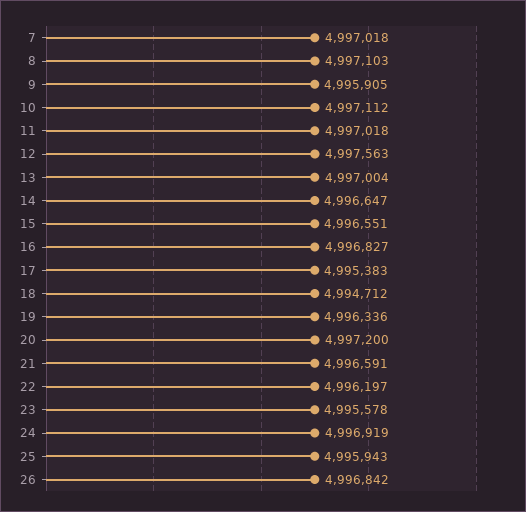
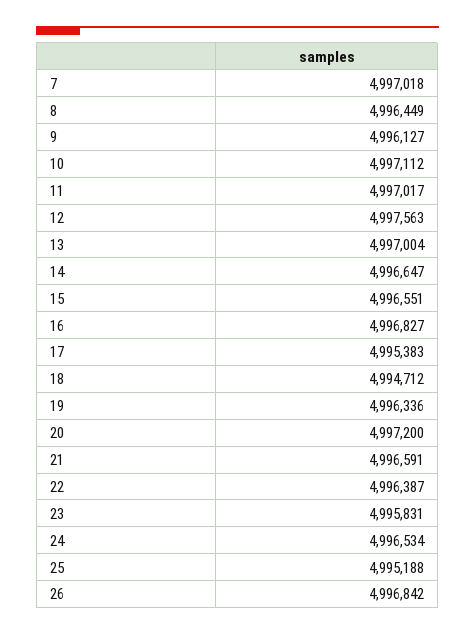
8: 4997103 -> 4996449
9: 4995905 -> 4996127
11: 4997018 -> 4997017
22: 4996197 -> 4996387
23: 4995578 -> 4995831
24: 4996919 -> 4996534
25: 4995943 -> 4995188

